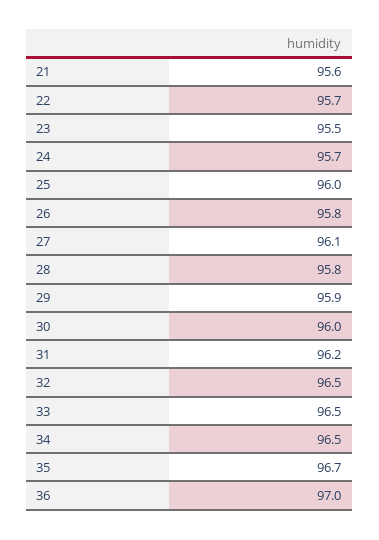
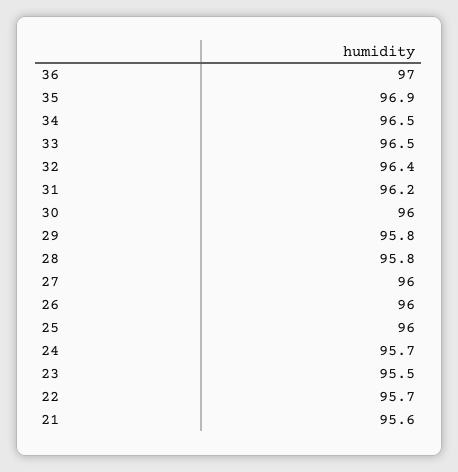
26: 95.8 -> 96
27: 96.1 -> 96
29: 95.9 -> 95.8
32: 96.5 -> 96.4
35: 96.7 -> 96.9

